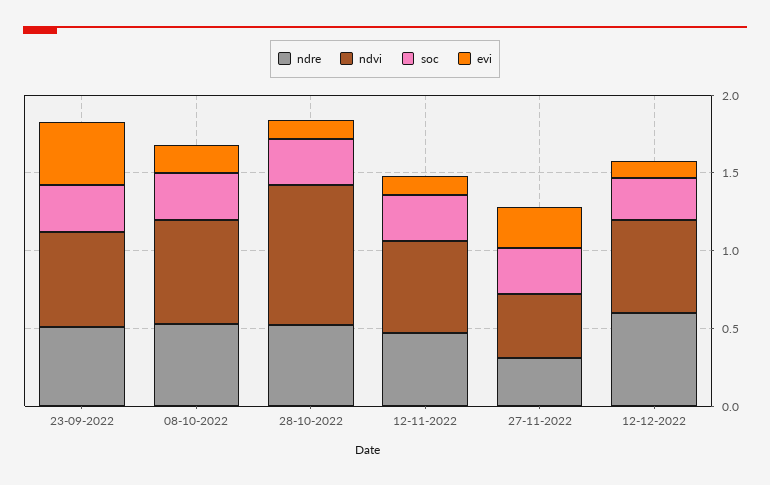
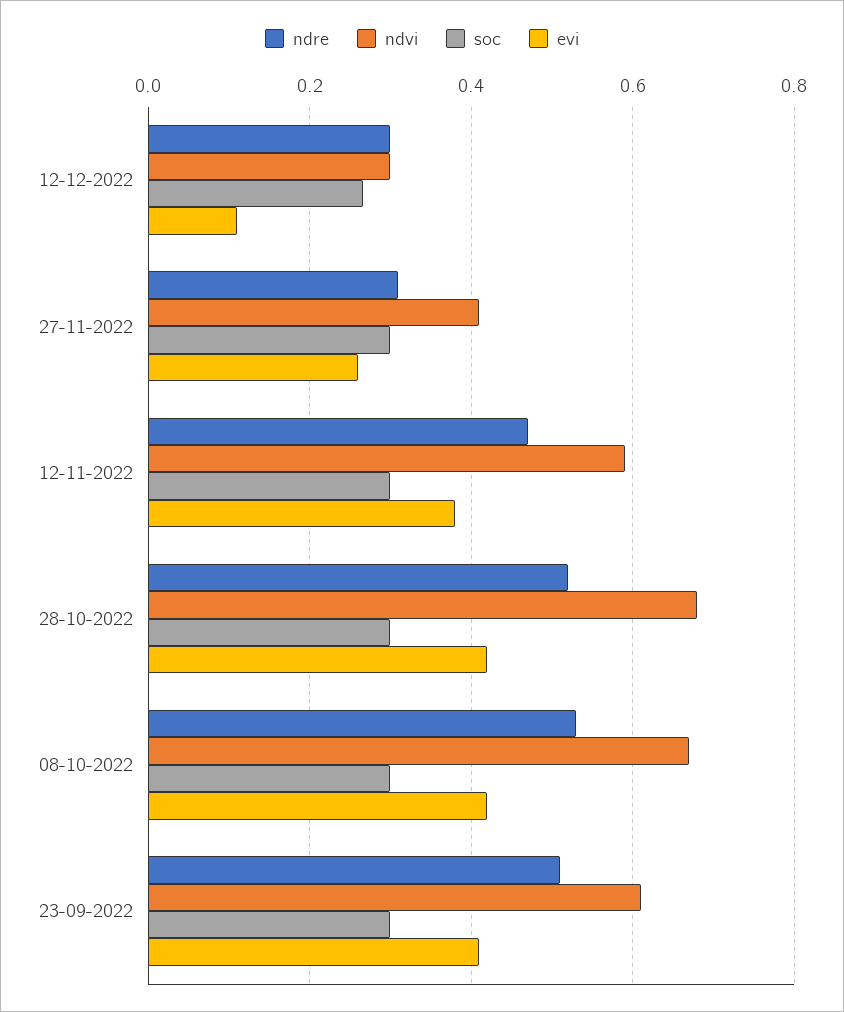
evi, 08-10-2022: 0.2 -> 0.42
ndvi, 28-10-2022: 0.9 -> 0.68
evi, 28-10-2022: 0.1 -> 0.42
evi, 12-11-2022: 0.1 -> 0.38
ndre, 12-12-2022: 0.6 -> 0.3
ndvi, 12-12-2022: 0.6 -> 0.3

